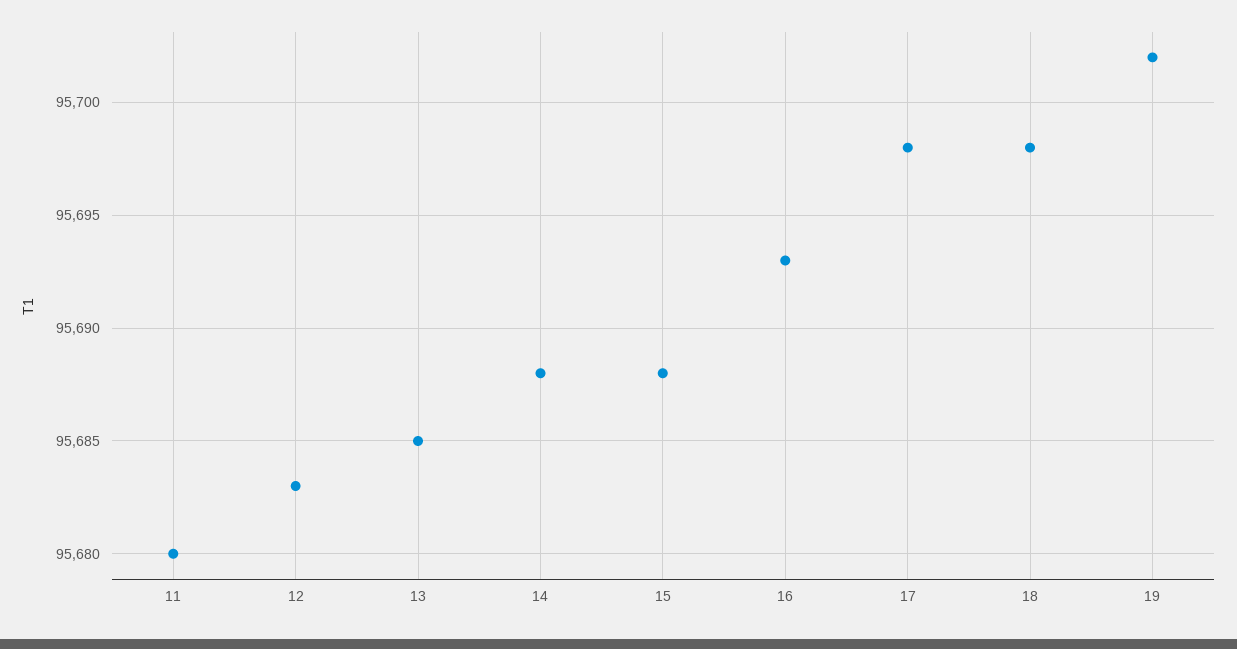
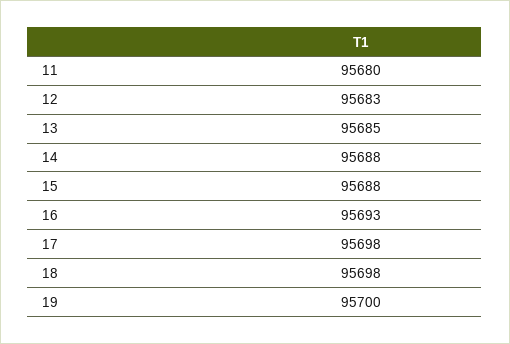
19: 95702 -> 95700

